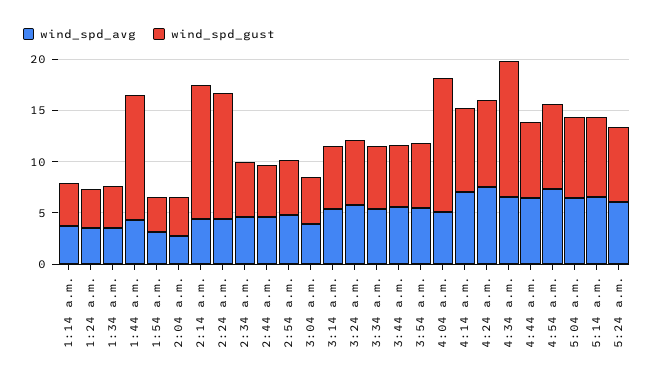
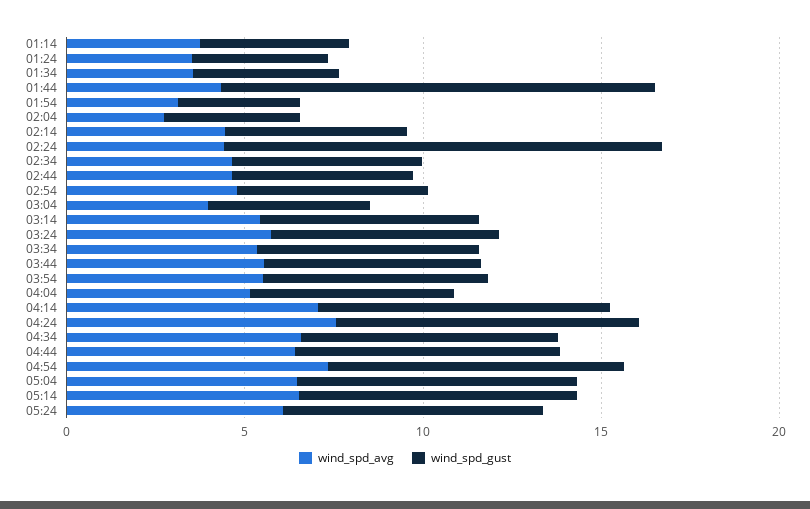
wind_spd_gust, 2:14 a.m.: 13 -> 5
wind_spd_gust, 4:04 a.m.: 13 -> 6
wind_spd_gust, 4:34 a.m.: 13 -> 7

